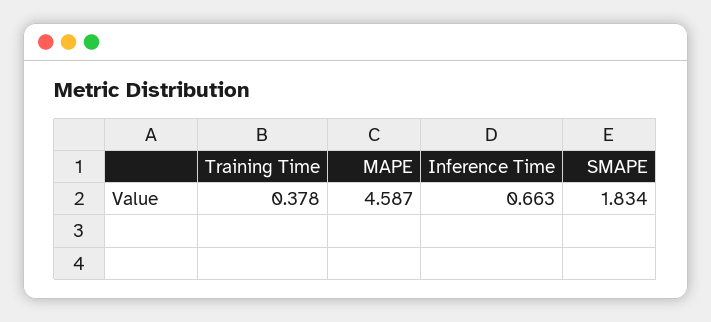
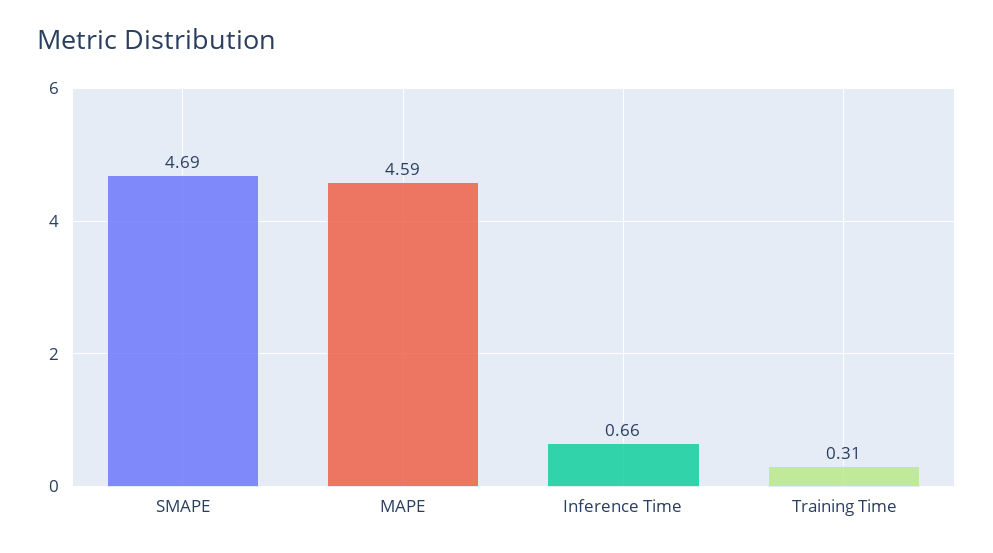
Training Time: 0.378 -> 0.31
SMAPE: 1.834 -> 4.69

